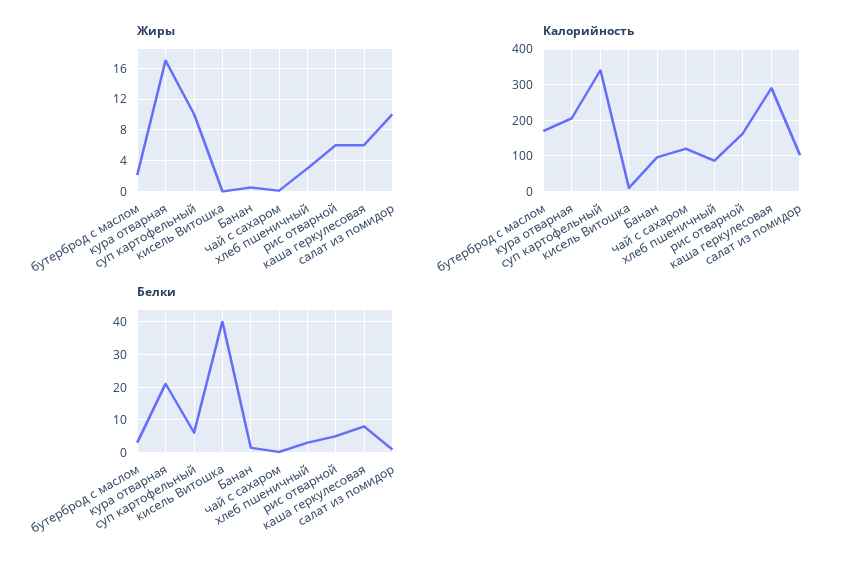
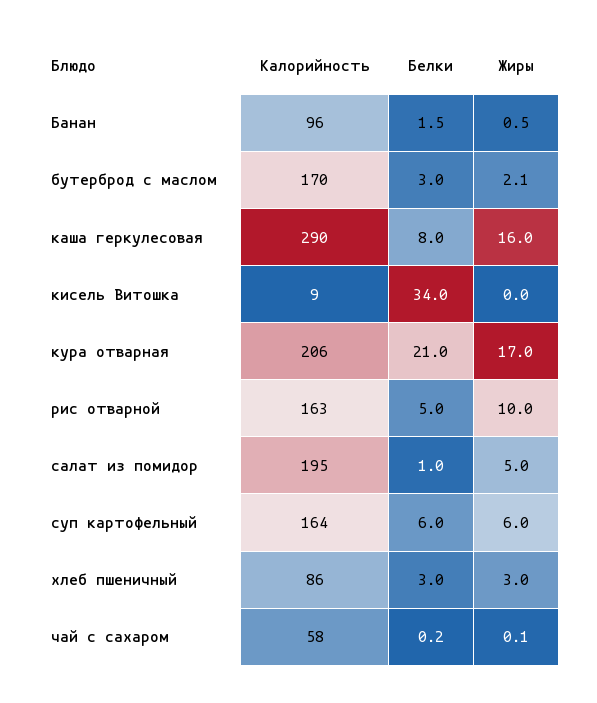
Жиры, суп картофельный: 10 -> 6
Жиры, рис отварной: 6 -> 10
Жиры, каша геркулесовая: 6 -> 16
Жиры, салат из помидор: 10 -> 5
Калорийность, суп картофельный: 340 -> 164
Калорийность, чай с сахаром: 120 -> 58
Калорийность, салат из помидор: 100 -> 195
Белки, кисель Витошка: 40 -> 34

